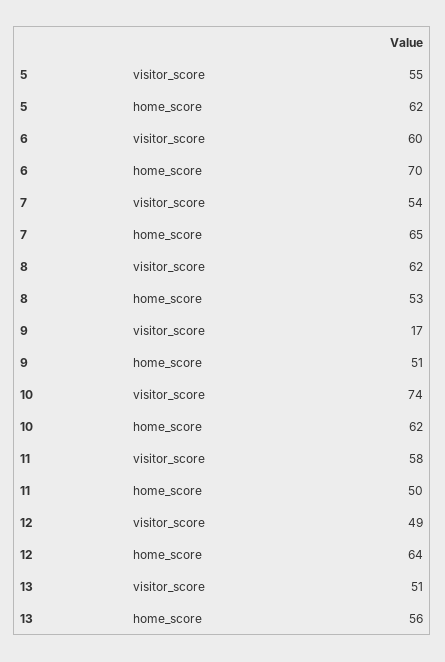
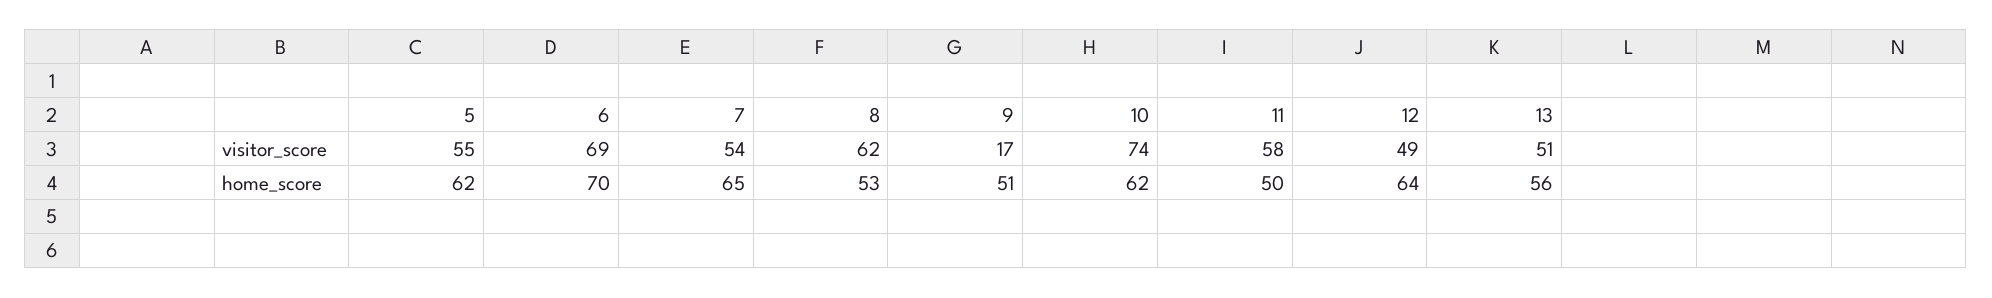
6, visitor_score: 60 -> 69

